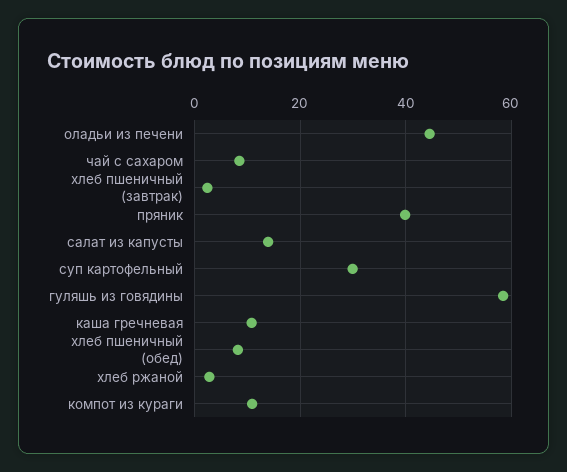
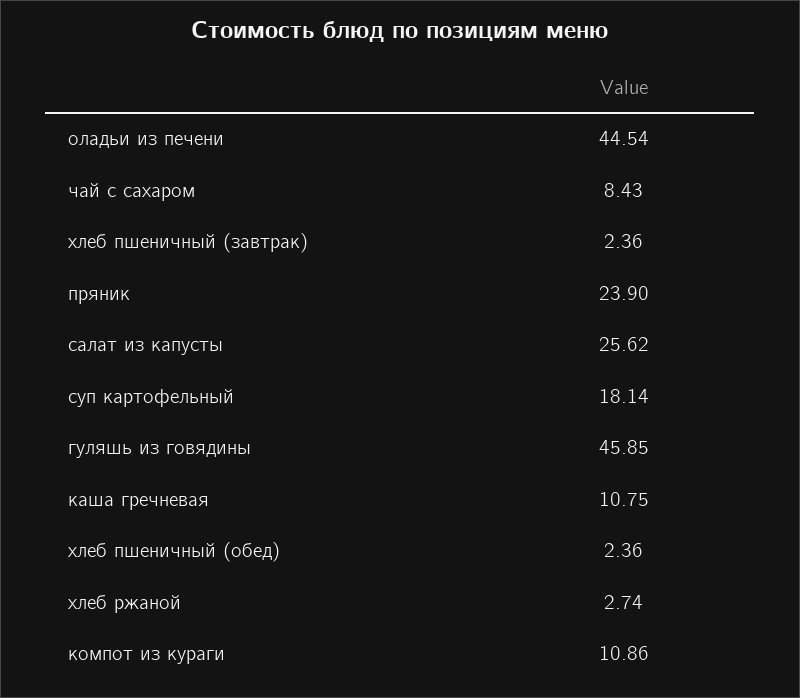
пряник: 40 -> 23.9
салат из капусты: 14 -> 25.62
суп картофельный: 30 -> 18.14
гуляшь из говядины: 58 -> 45.85
хлеб пшеничный (обед): 8 -> 2.36

